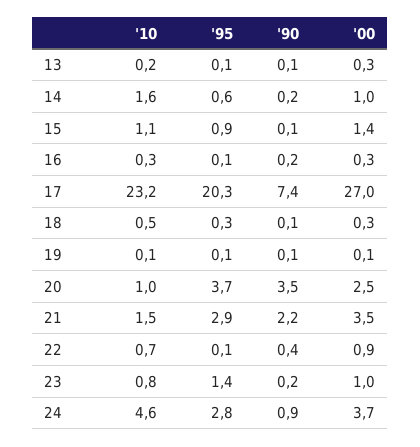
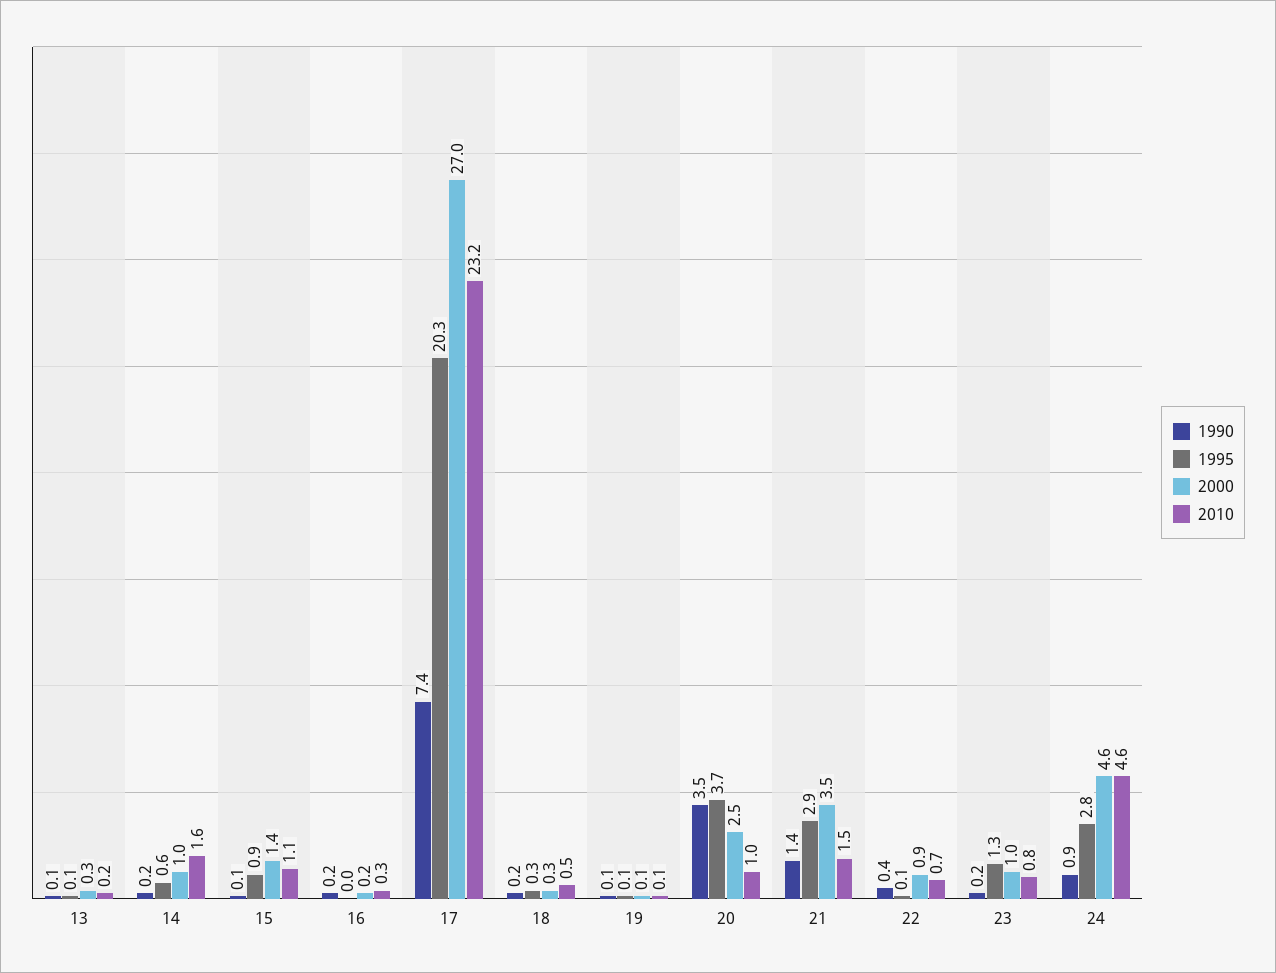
'95, 16: 0.1 -> 0
'00, 16: 0.3 -> 0.2
'90, 18: 0.1 -> 0.2
'90, 21: 2.2 -> 1.4
'95, 23: 1.4 -> 1.3
'00, 24: 3.7 -> 4.6

